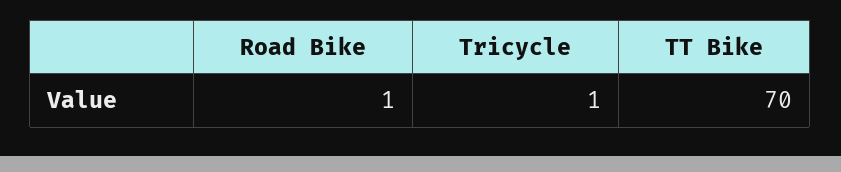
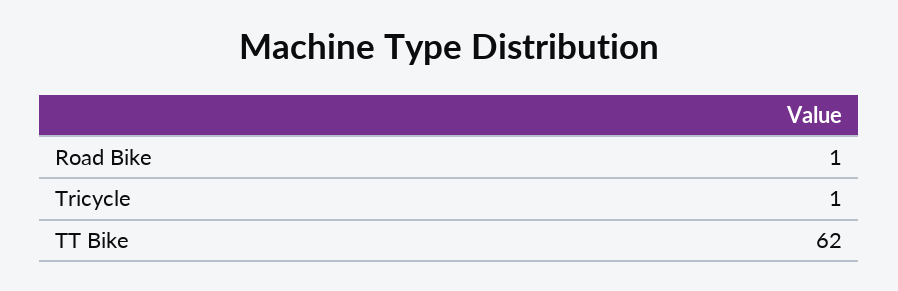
TT Bike: 70 -> 62

